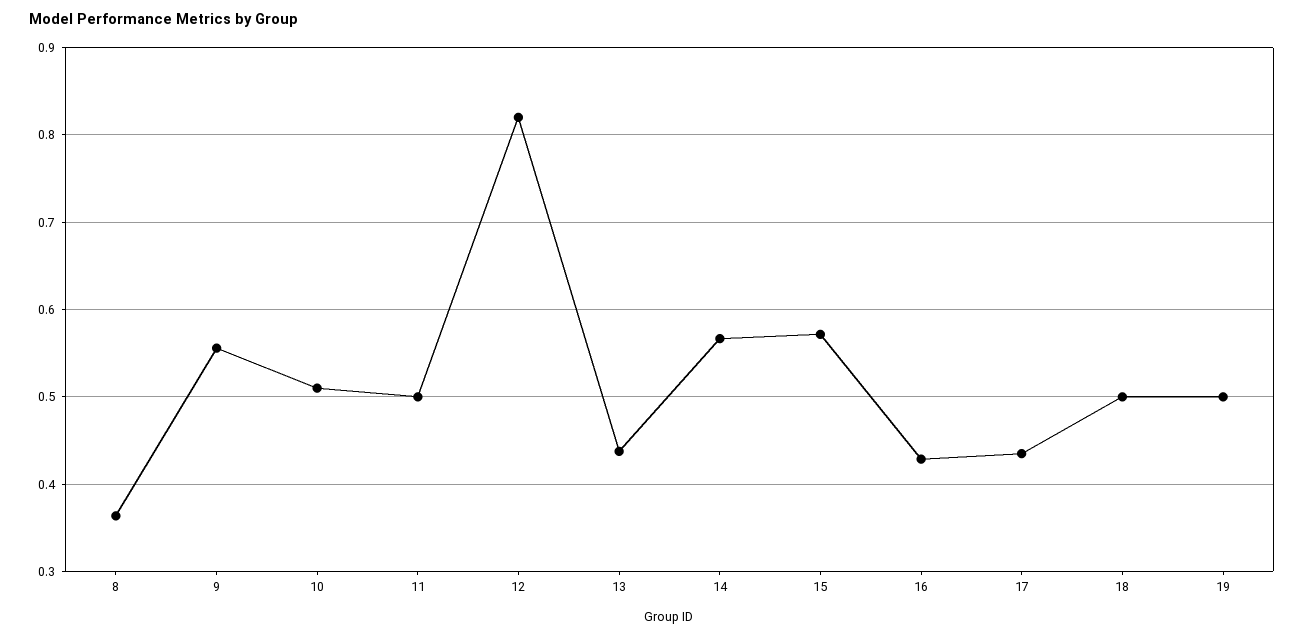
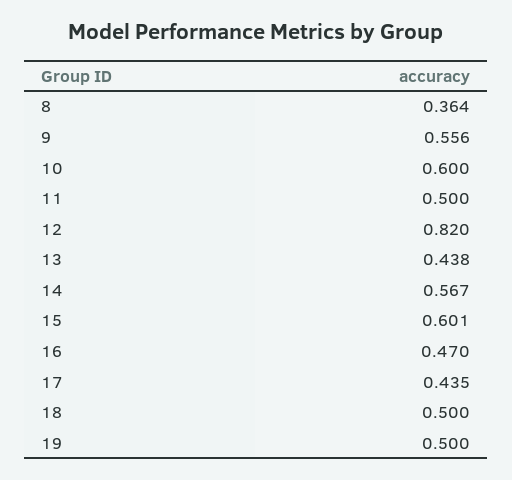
10: 0.51 -> 0.6
15: 0.57 -> 0.601
16: 0.43 -> 0.47

